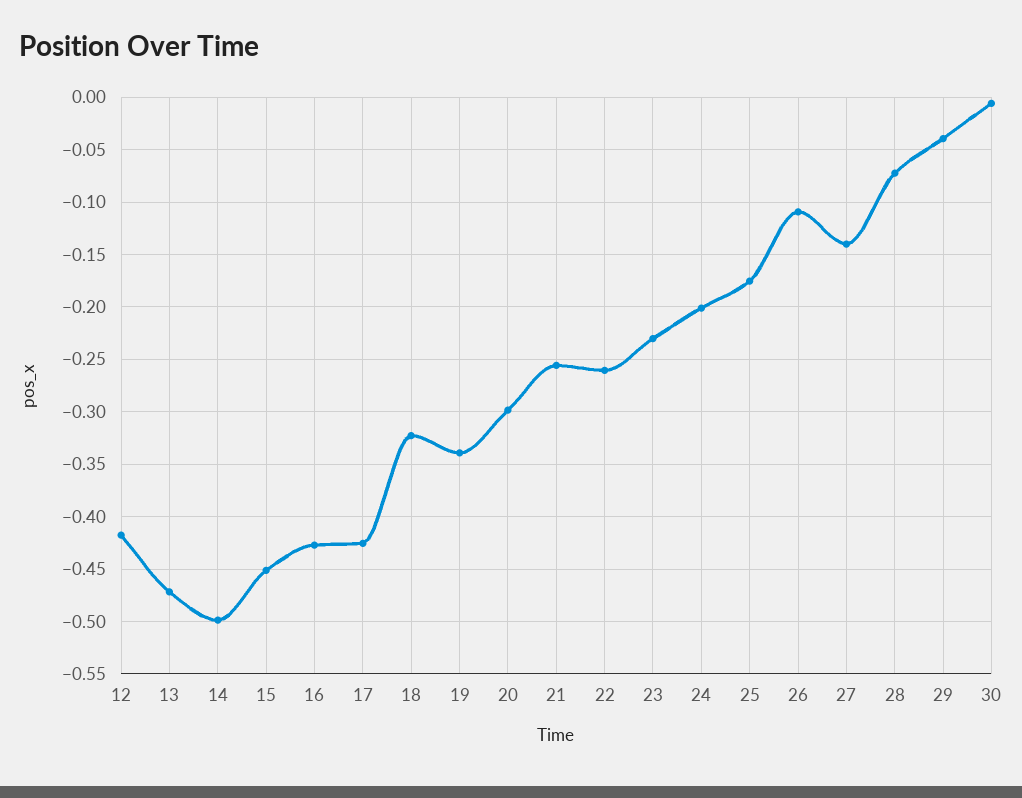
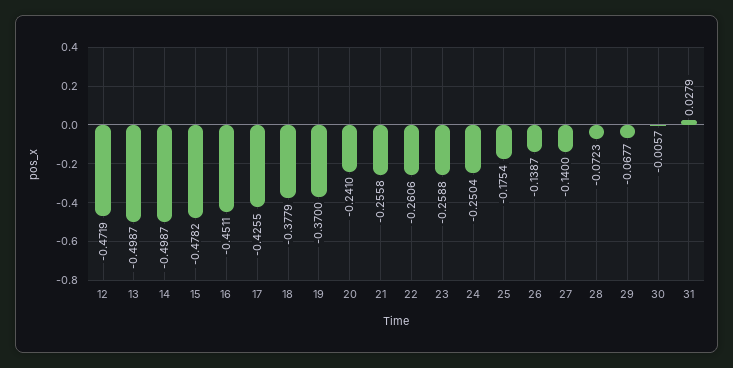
12: -0.42 -> -0.4719
13: -0.47 -> -0.4987
15: -0.45 -> -0.4782
16: -0.43 -> -0.4511
18: -0.32 -> -0.3779
19: -0.34 -> -0.37
20: -0.3 -> -0.241
23: -0.23 -> -0.2588
24: -0.2 -> -0.2504
26: -0.11 -> -0.1387
29: -0.04 -> -0.0677
31: none -> 0.0279

